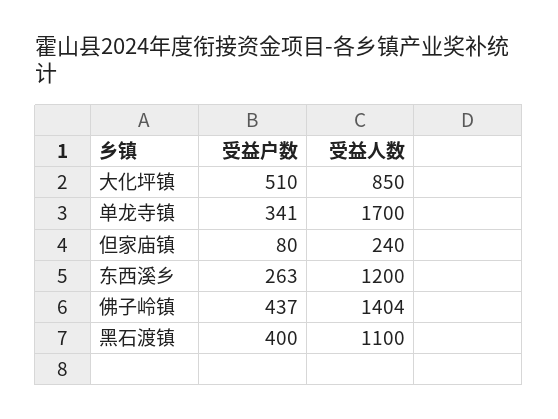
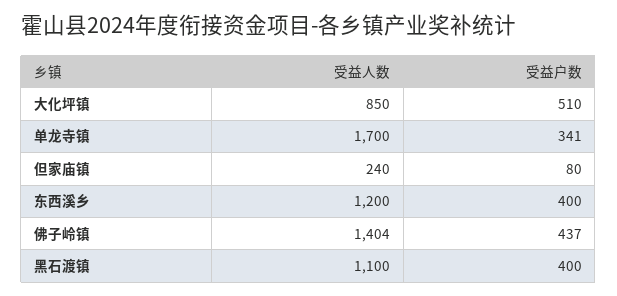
受益户数, 东西溪乡: 263 -> 400

